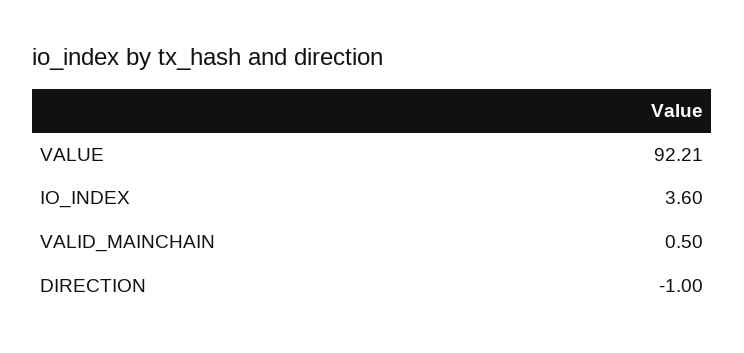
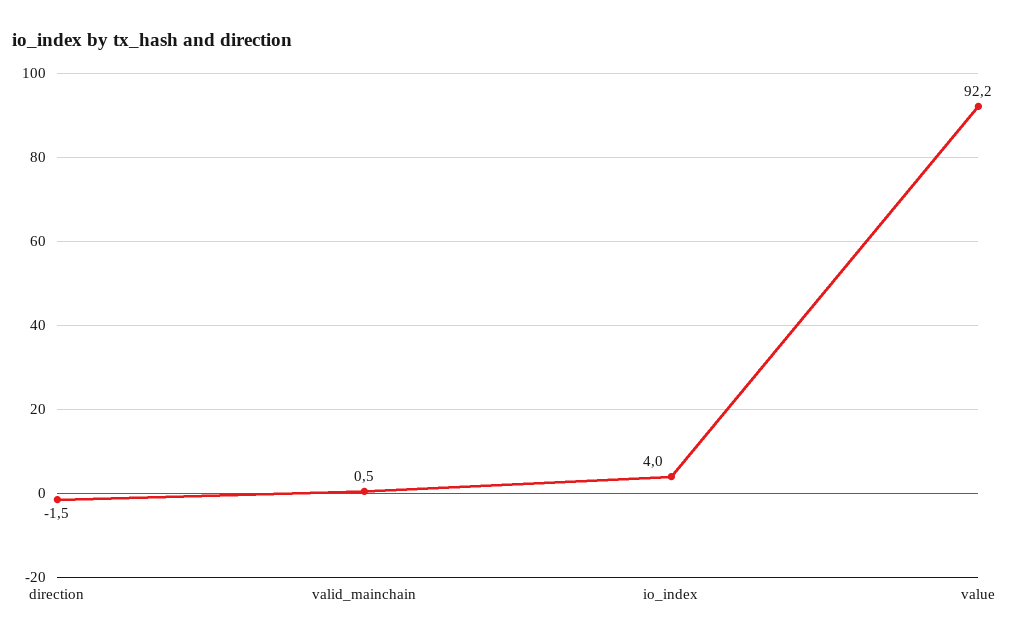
IO_INDEX: 3.6 -> 4
DIRECTION: -1 -> -1.5

